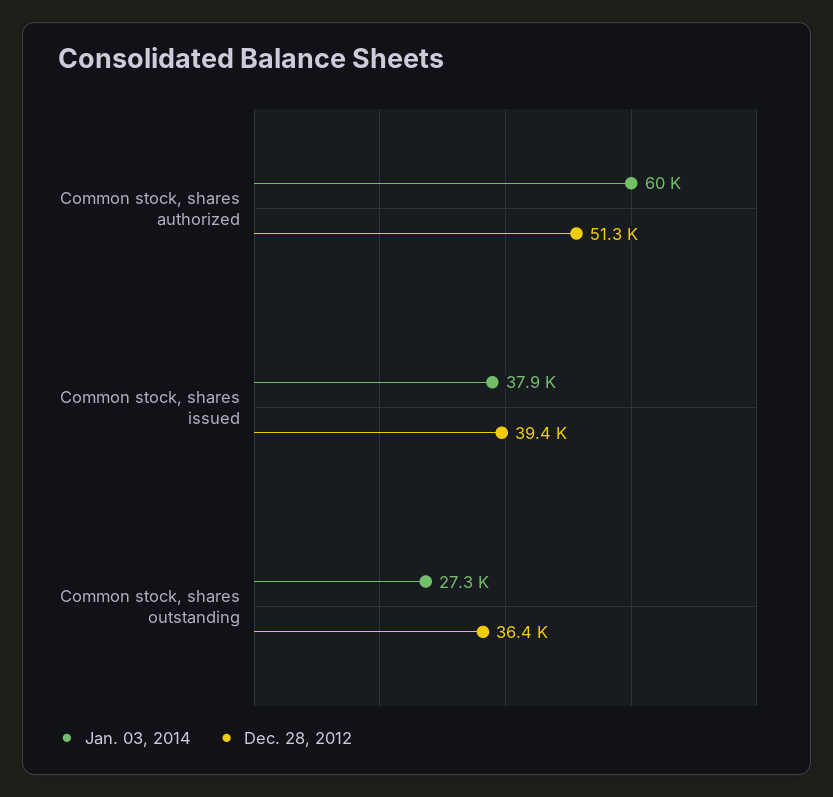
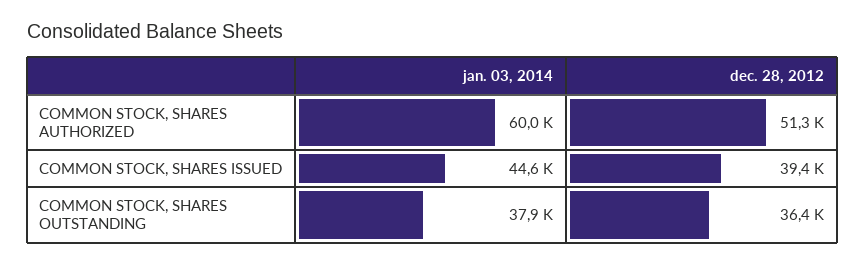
Jan. 03, 2014, Common stock, shares issued: 37900 -> 44600
Jan. 03, 2014, Common stock, shares outstanding: 27300 -> 37900

